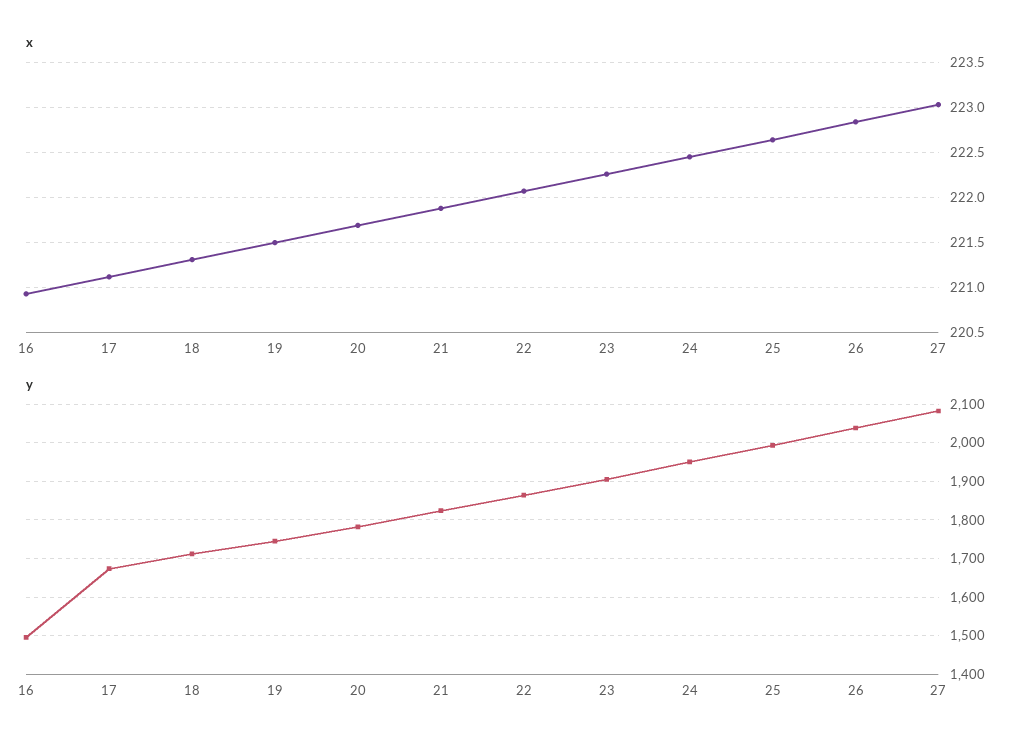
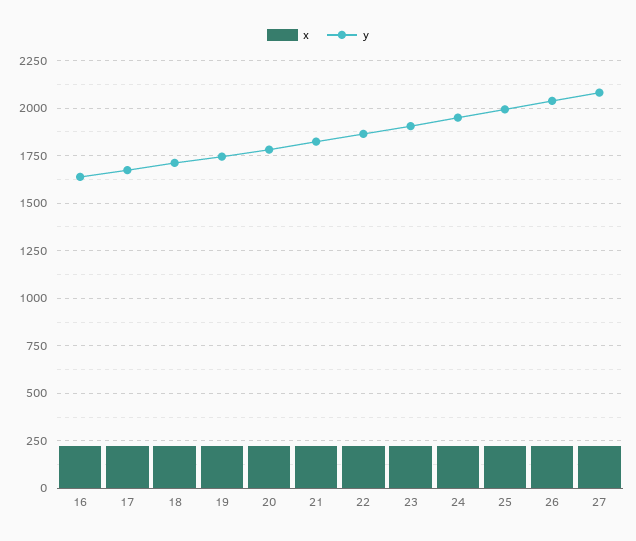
y, 16: 1500 -> 1650

